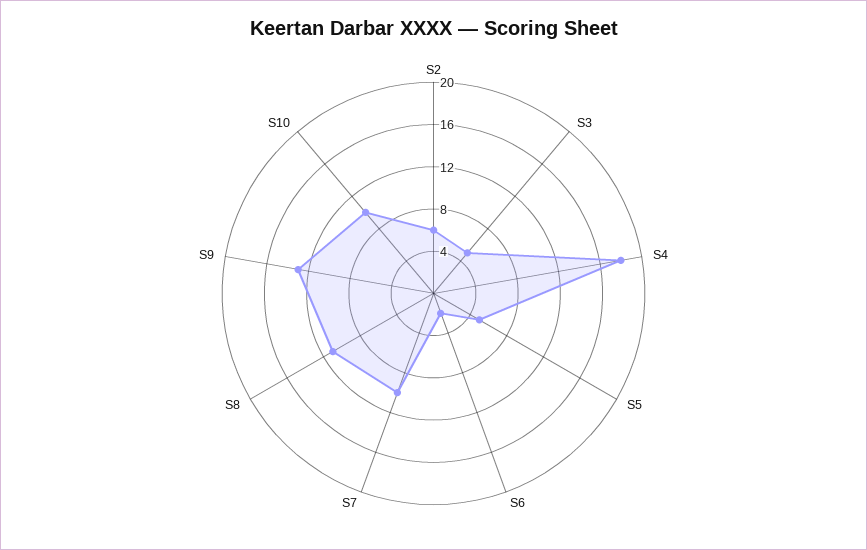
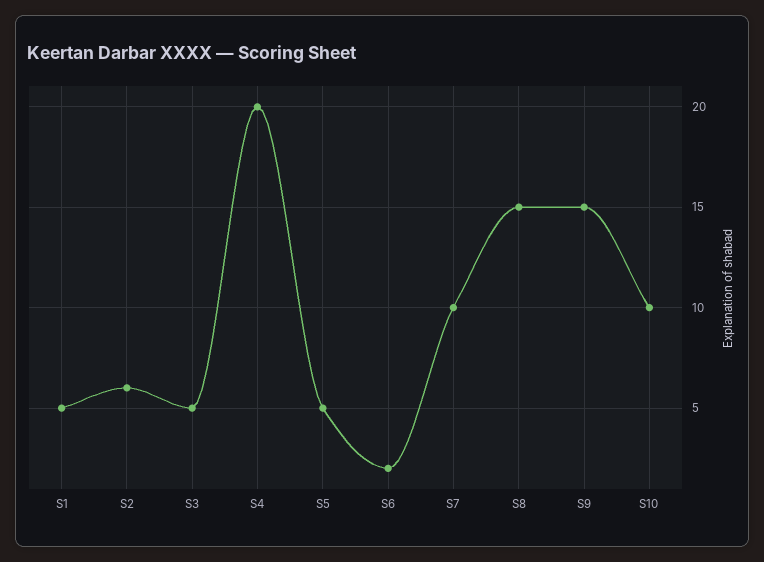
S4: 18 -> 20
S8: 11 -> 15
S9: 13 -> 15
S1: none -> 5

